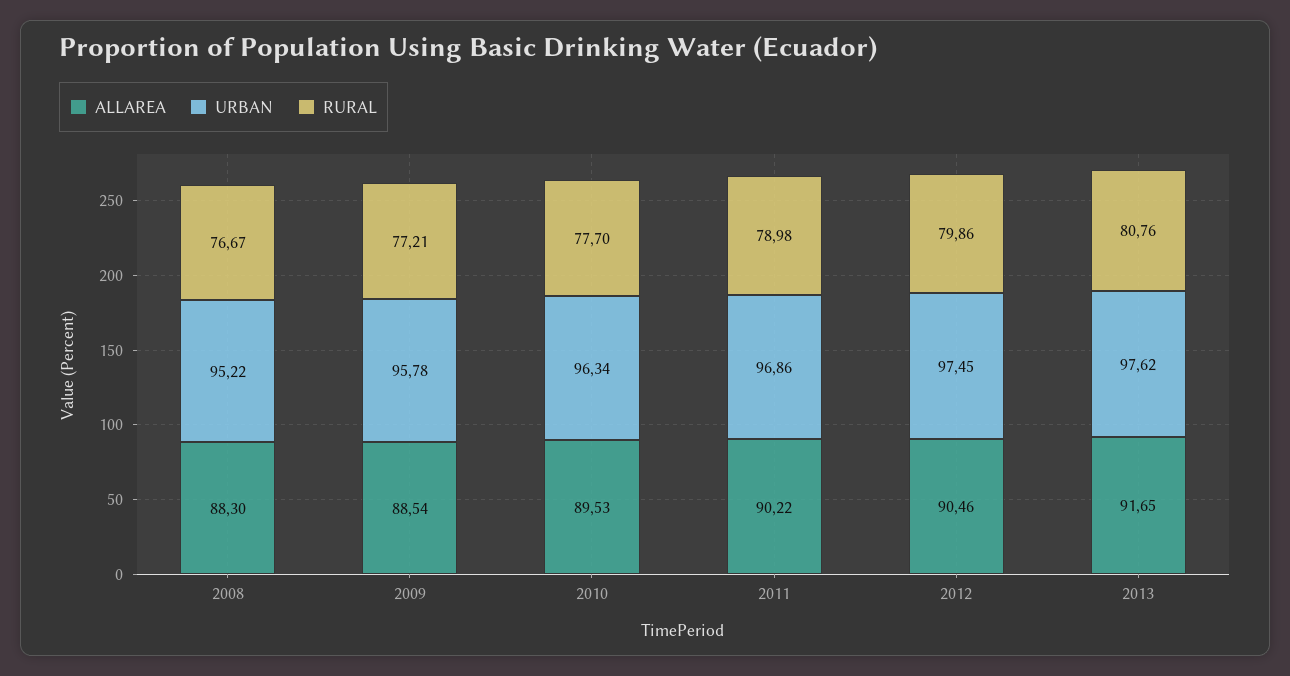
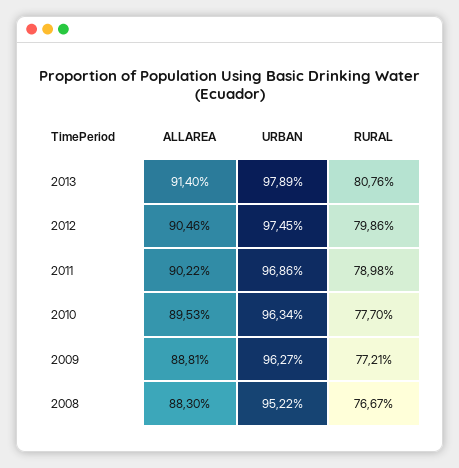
ALLAREA, 2009: 88.54 -> 88.81
URBAN, 2009: 95.78 -> 96.27
ALLAREA, 2013: 91.65 -> 91.4
URBAN, 2013: 97.62 -> 97.89

